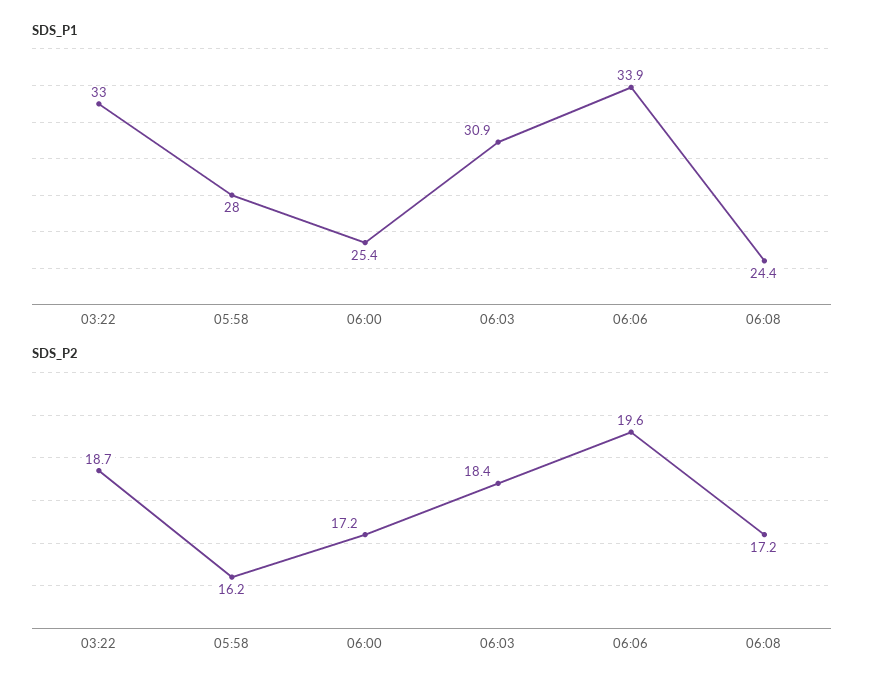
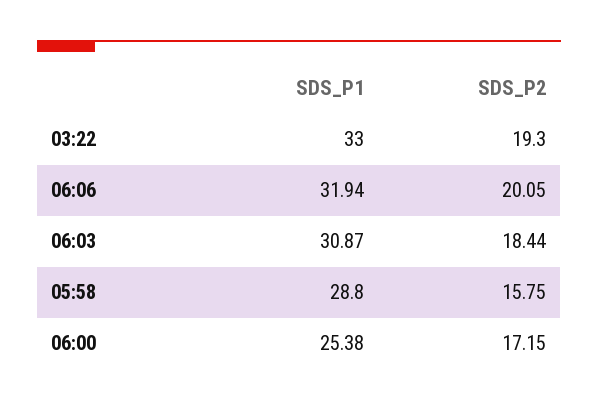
SDS_P1, 05:58: 28 -> 28.8
SDS_P1, 06:06: 33.9 -> 31.94
SDS_P1, 06:08: 24.4 -> none
SDS_P2, 03:22: 18.7 -> 19.3
SDS_P2, 05:58: 16.2 -> 15.75
SDS_P2, 06:06: 19.6 -> 20.05
SDS_P2, 06:08: 17.2 -> none

